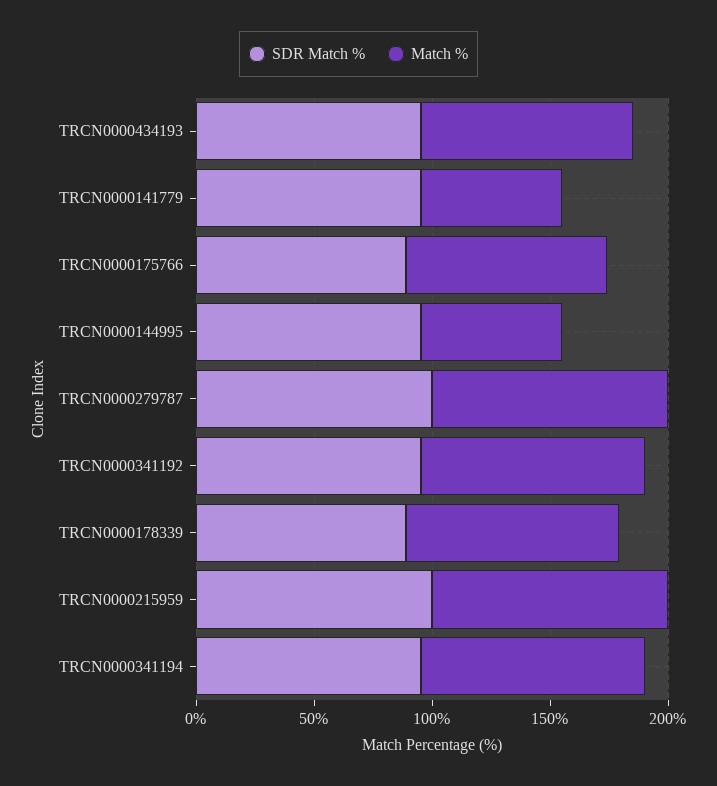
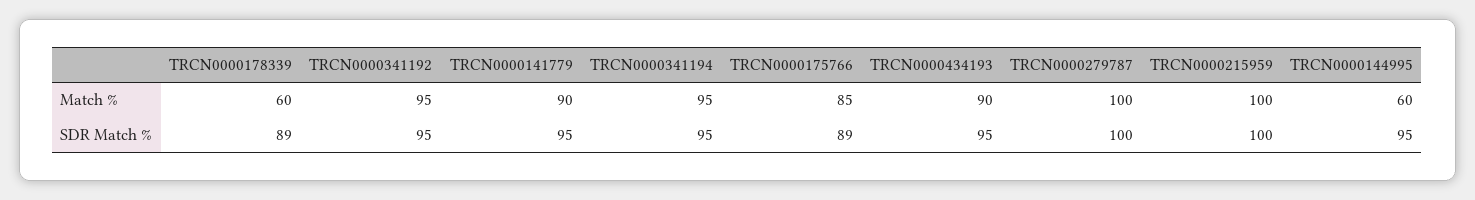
Match %, TRCN0000141779: 60 -> 90
Match %, TRCN0000178339: 90 -> 60

